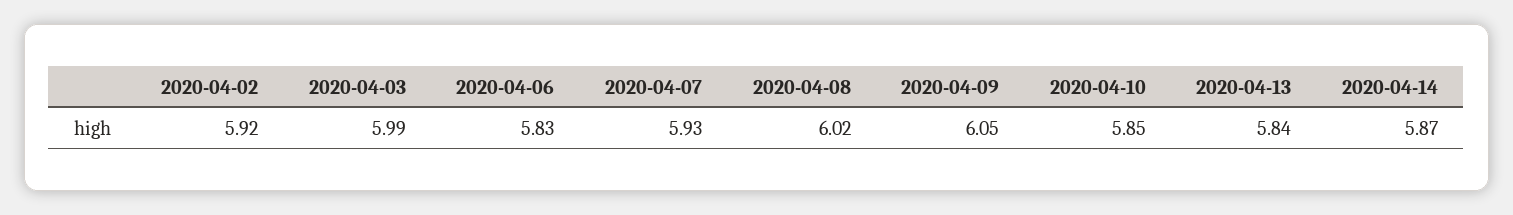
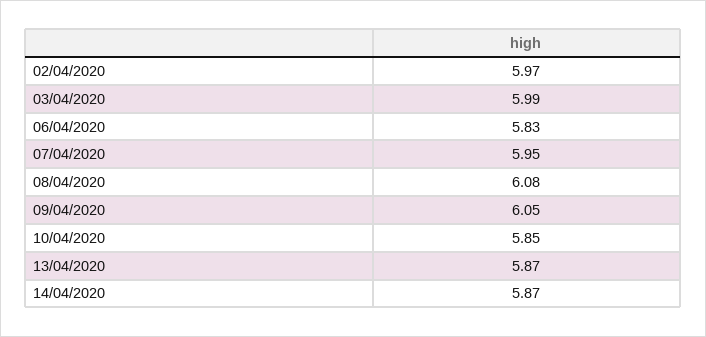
2020-04-02: 5.92 -> 5.97
2020-04-07: 5.93 -> 5.95
2020-04-08: 6.02 -> 6.08
2020-04-13: 5.84 -> 5.87

